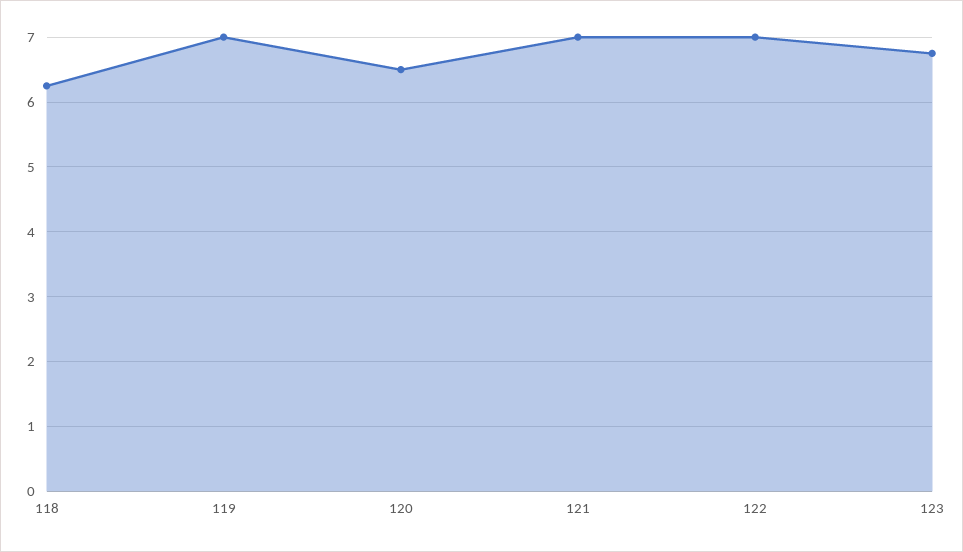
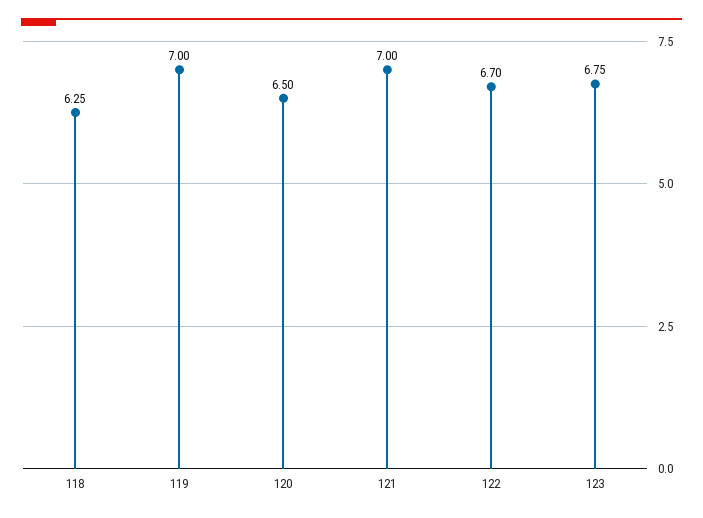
122: 7 -> 6.7

